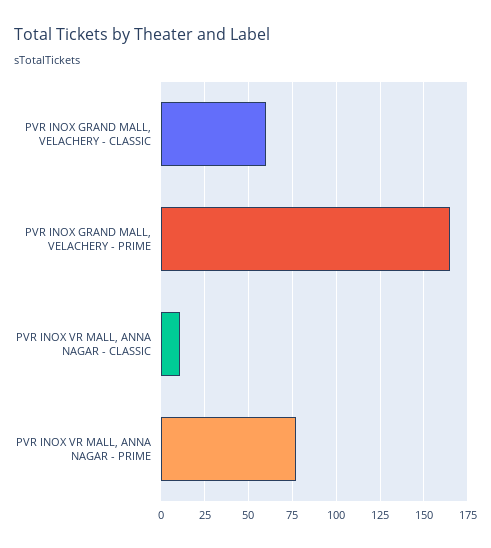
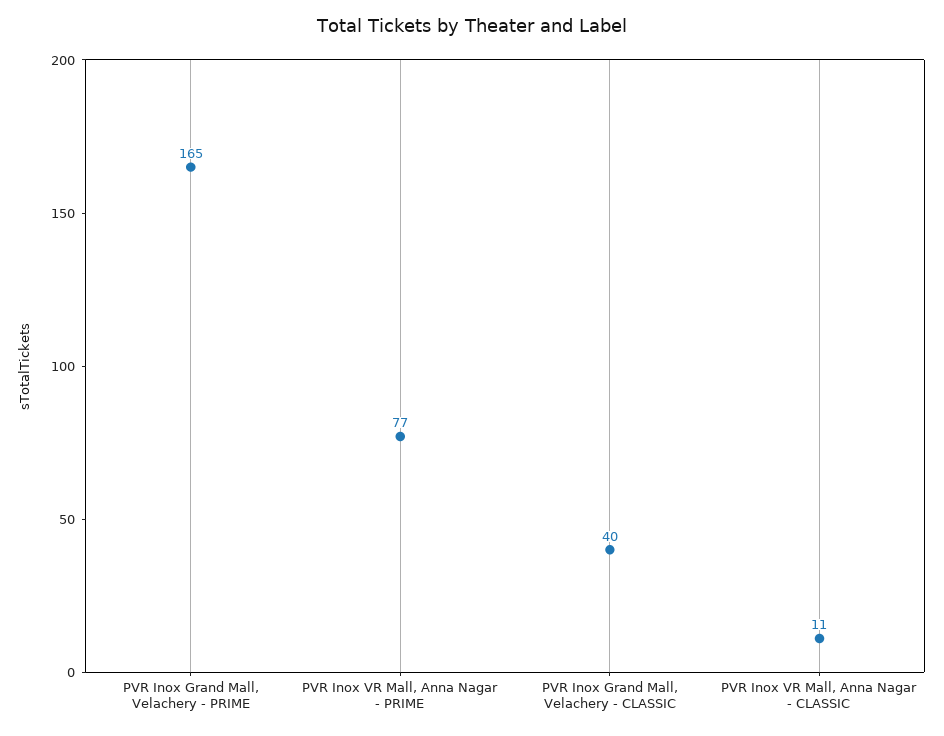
PVR INOX GRAND MALL, VELACHERY - CLASSIC: 60 -> 40

